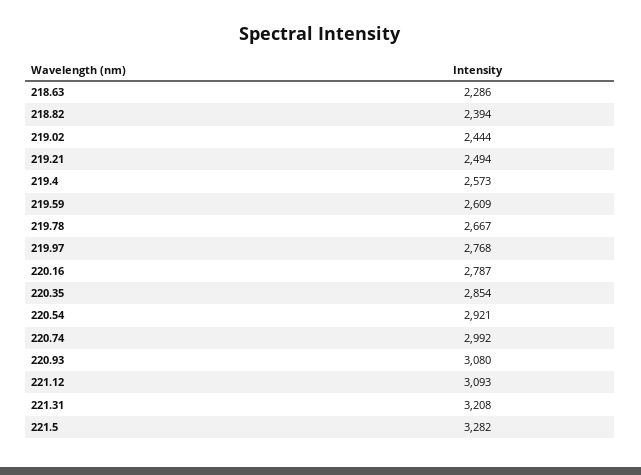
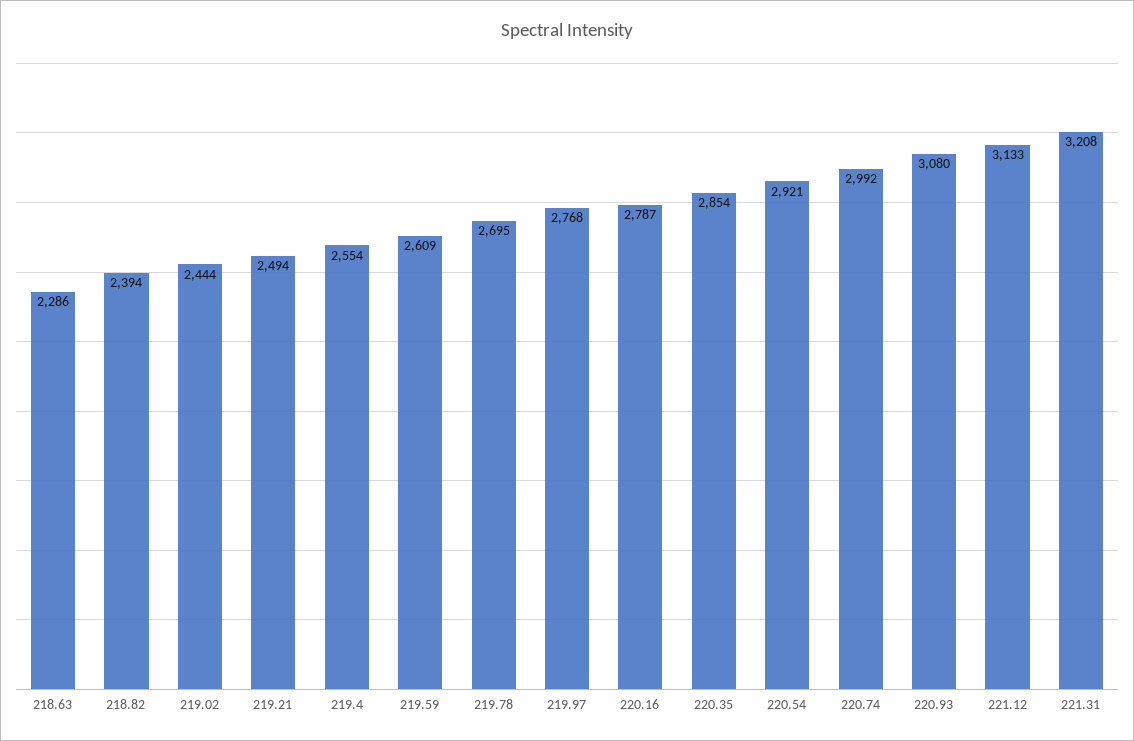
219.4: 2573 -> 2554
219.78: 2667 -> 2695
221.12: 3093 -> 3133
221.5: 3282 -> none

